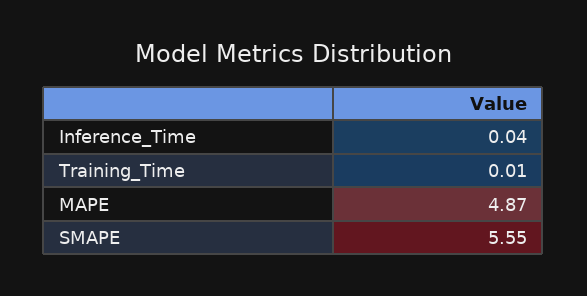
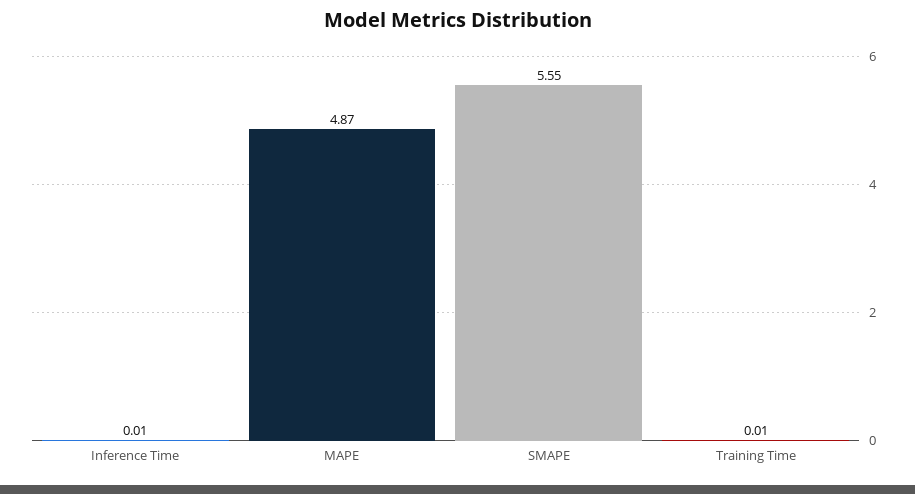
Inference_Time: 0.04 -> 0.01

